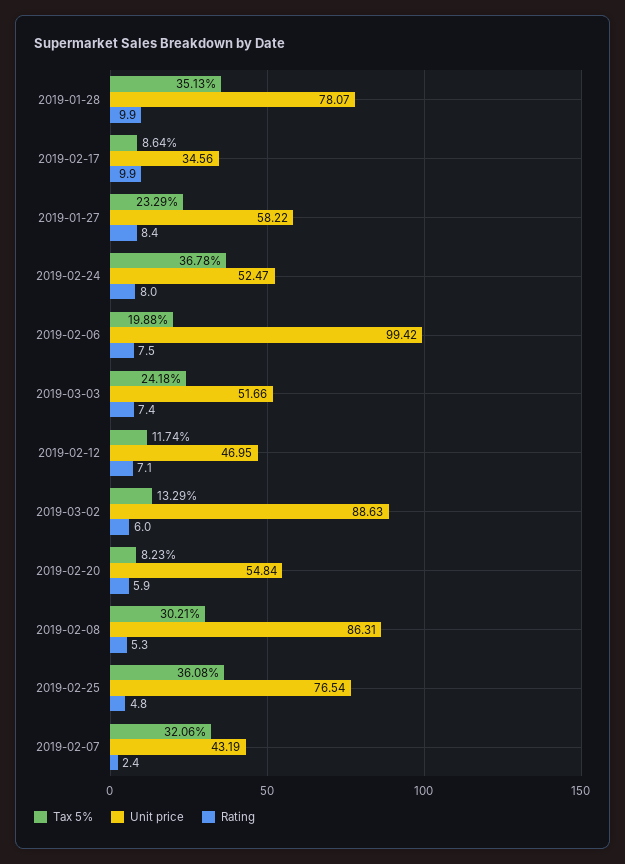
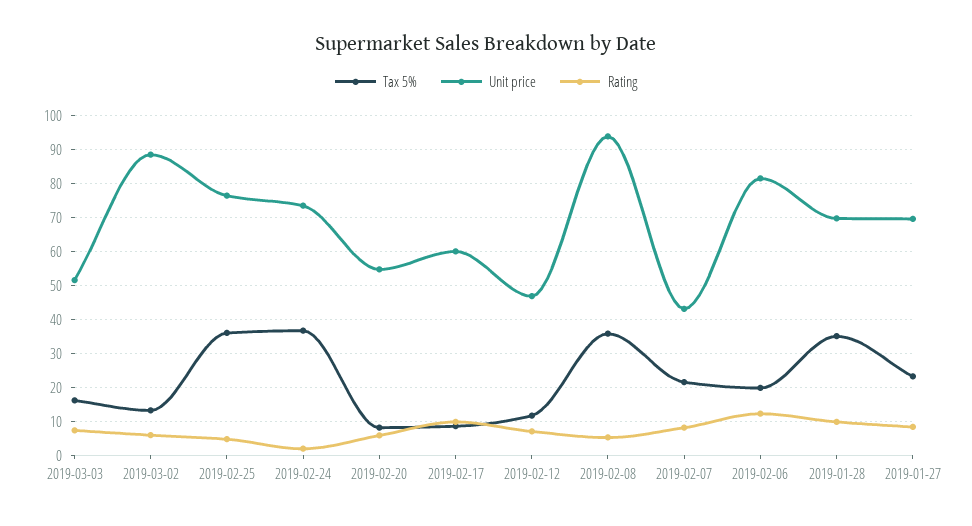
Unit price, 2019-01-28: 78.07 -> 70
Unit price, 2019-02-17: 34.56 -> 60
Unit price, 2019-01-27: 58.22 -> 70
Unit price, 2019-02-24: 52.47 -> 74
Rating, 2019-02-24: 8 -> 2
Unit price, 2019-02-06: 99.42 -> 82
Rating, 2019-02-06: 7.5 -> 12
Tax 5%, 2019-03-03: 24.18 -> 16
Tax 5%, 2019-02-08: 30.21 -> 36
Unit price, 2019-02-08: 86.31 -> 94
Tax 5%, 2019-02-07: 32.06 -> 22
Rating, 2019-02-07: 2.4 -> 8

